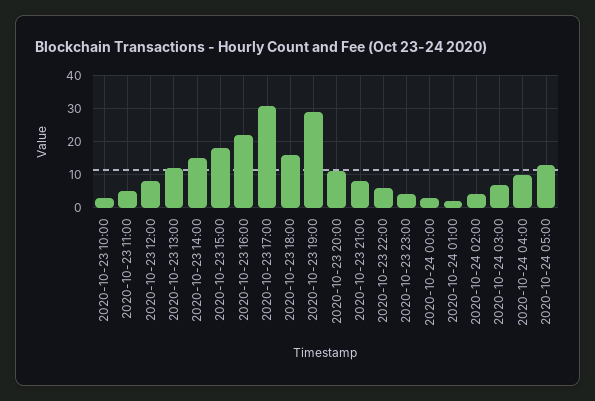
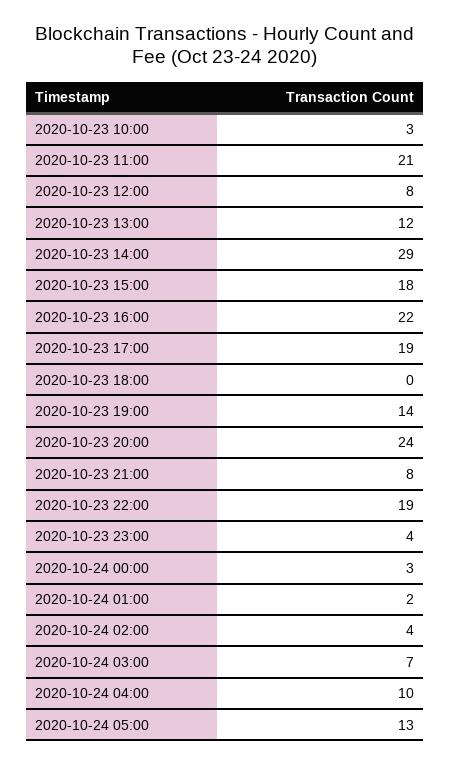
2020-10-23 11:00: 5 -> 21
2020-10-23 14:00: 15 -> 29
2020-10-23 17:00: 30 -> 19
2020-10-23 18:00: 15 -> 0
2020-10-23 19:00: 30 -> 14
2020-10-23 20:00: 10 -> 24
2020-10-23 22:00: 5 -> 19

